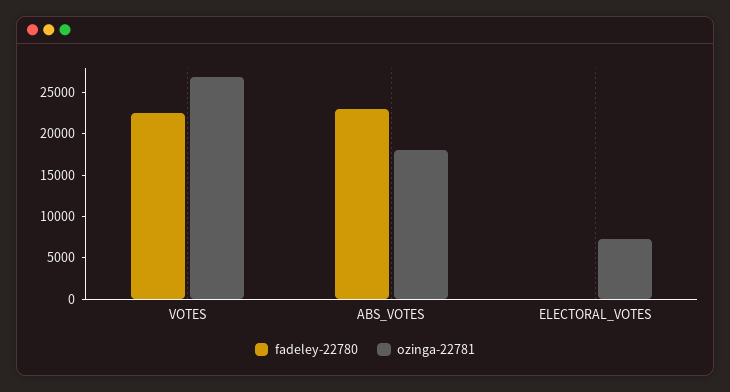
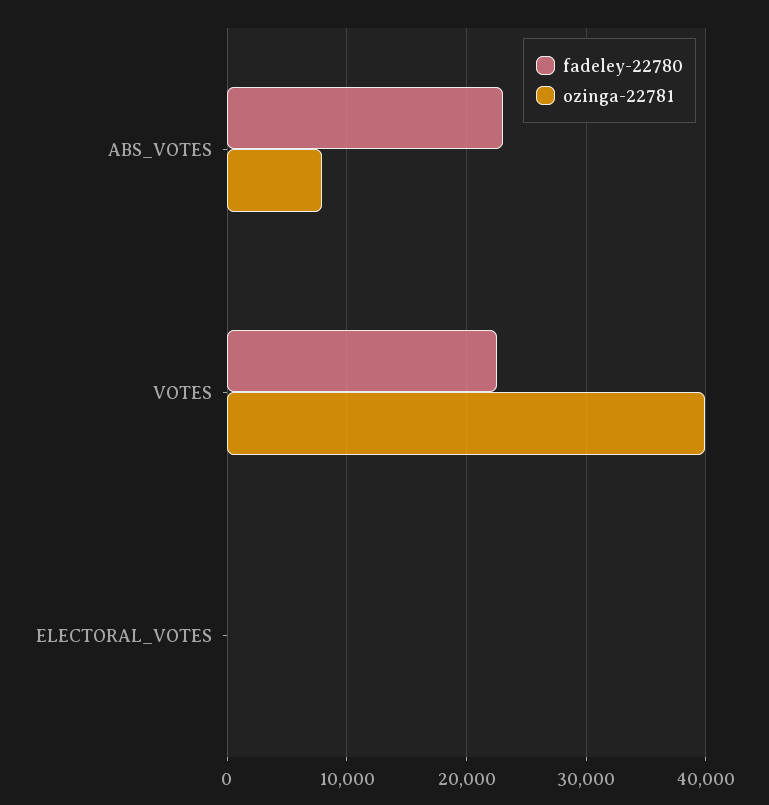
ozinga-22781, VOTES: 27000 -> 40000
ozinga-22781, ABS_VOTES: 18000 -> 8000
ozinga-22781, ELECTORAL_VOTES: 7000 -> 0

